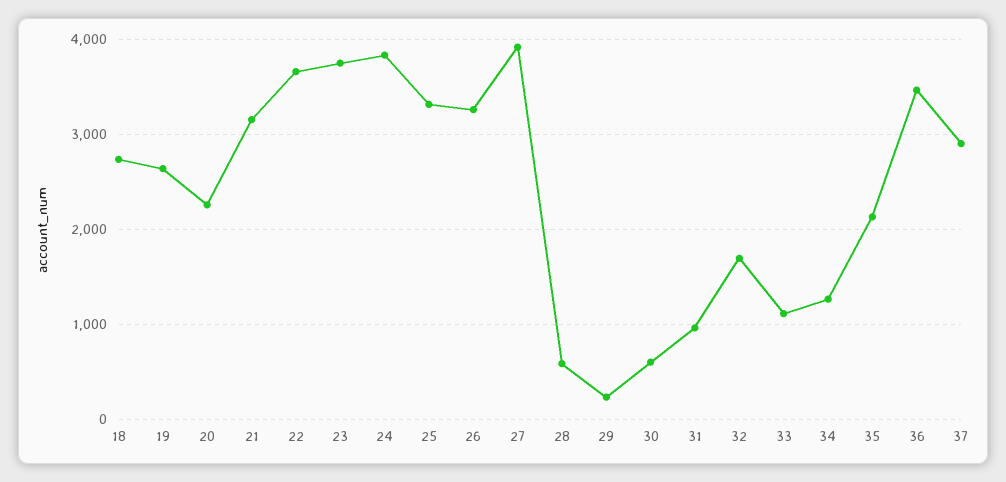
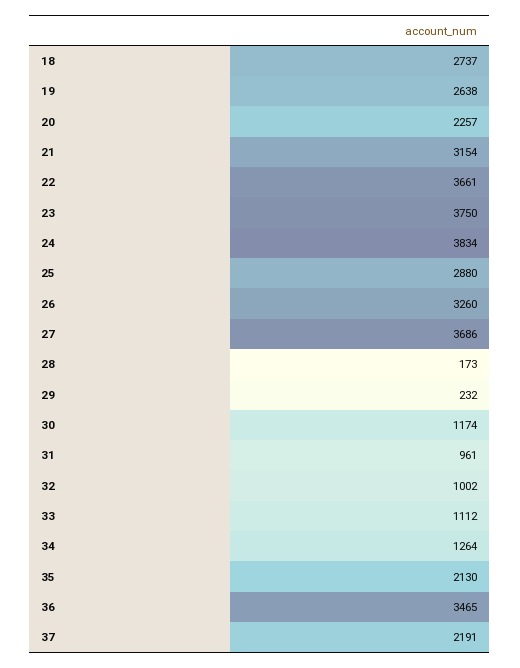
25: 3300 -> 2880
27: 3900 -> 3686
28: 600 -> 173
30: 600 -> 1174
32: 1700 -> 1002
37: 2900 -> 2191

